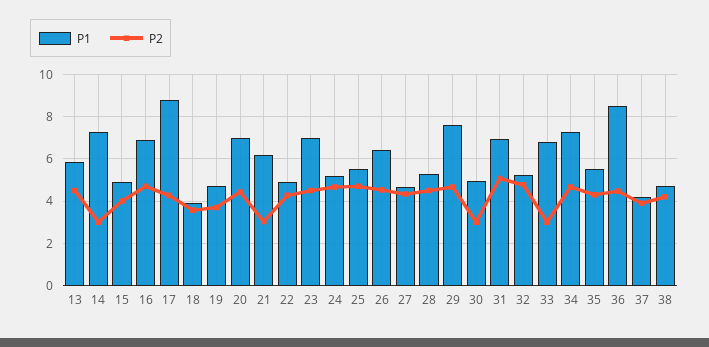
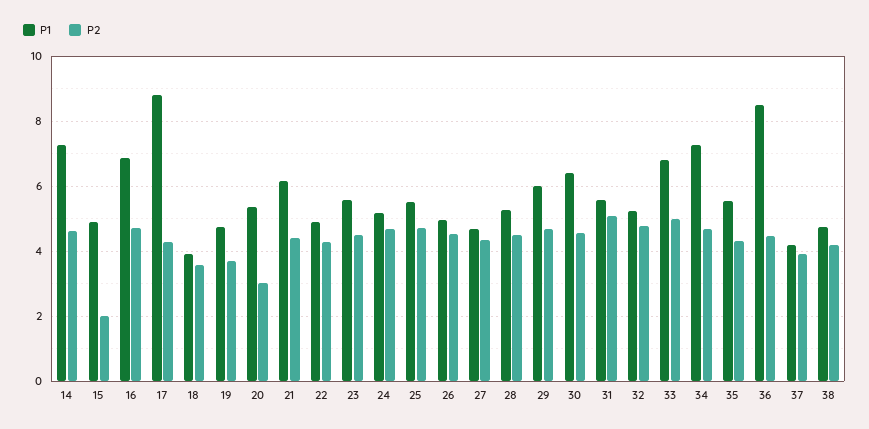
P1, 13: 6 -> none
P2, 13: 4.5 -> none
P2, 14: 3 -> 4.6
P2, 15: 4 -> 2
P1, 20: 7 -> 5.4
P2, 20: 4.5 -> 3
P2, 21: 3 -> 4.4
P1, 23: 7 -> 5.6
P1, 26: 6.5 -> 5
P1, 29: 7.5 -> 6
P1, 30: 5 -> 6.4
P2, 30: 3 -> 4.6
P1, 31: 7 -> 5.6
P2, 33: 3 -> 5

